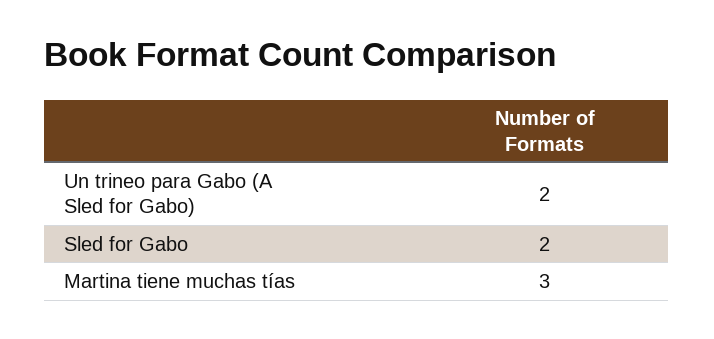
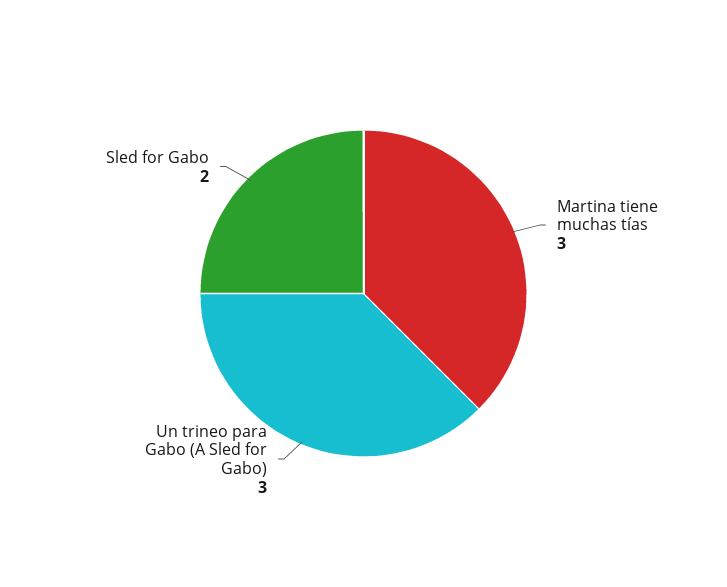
Un trineo para Gabo (A Sled for Gabo): 2 -> 3

